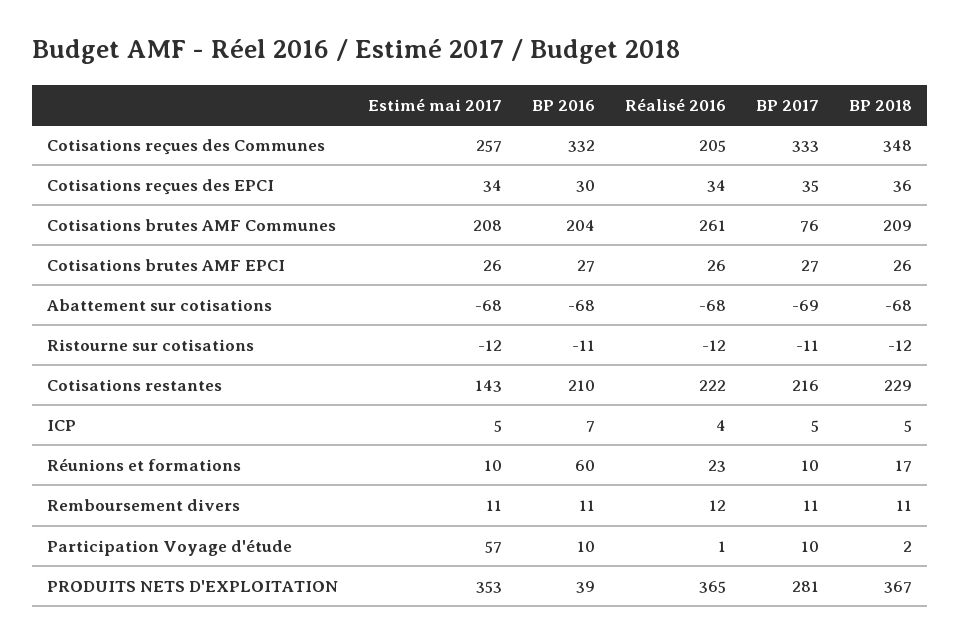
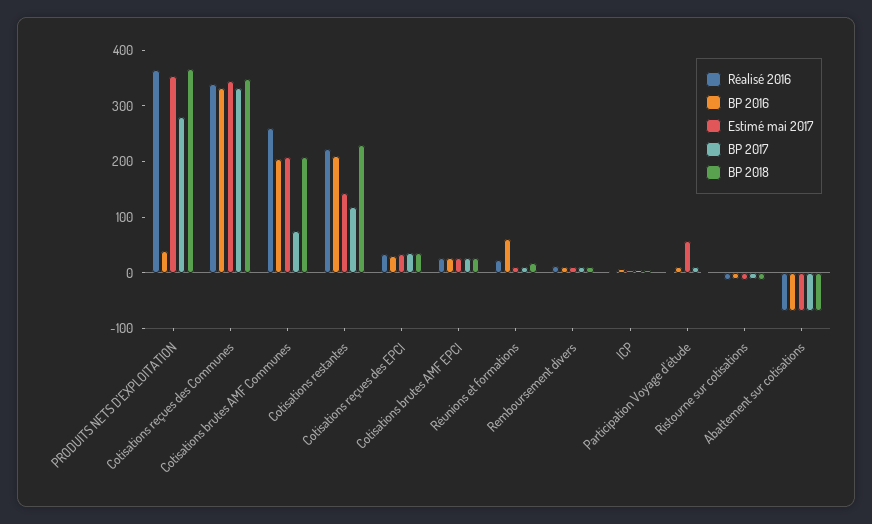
Estimé mai 2017, Cotisations reçues des Communes: 257 -> 340
Réalisé 2016, Cotisations reçues des Communes: 205 -> 340
BP 2017, Cotisations restantes: 216 -> 120

